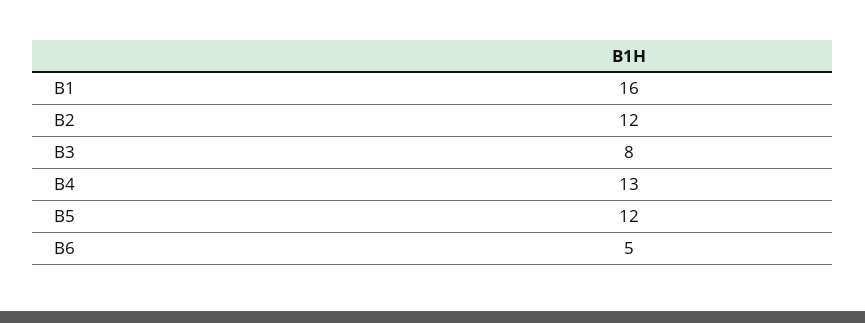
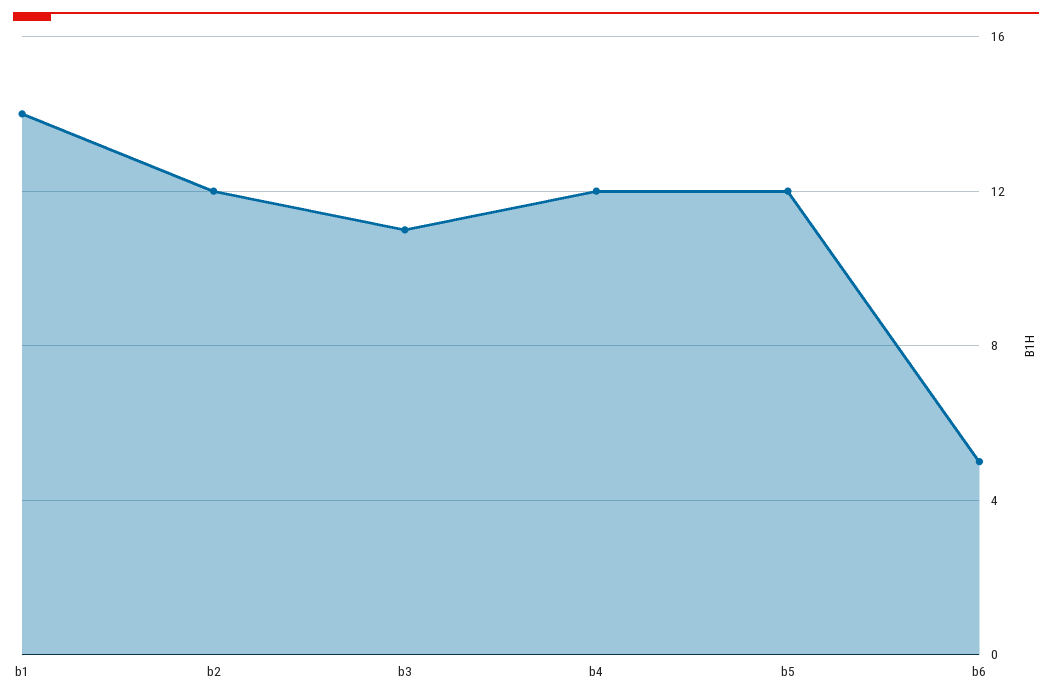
B1: 16 -> 14
B3: 8 -> 11
B4: 13 -> 12

